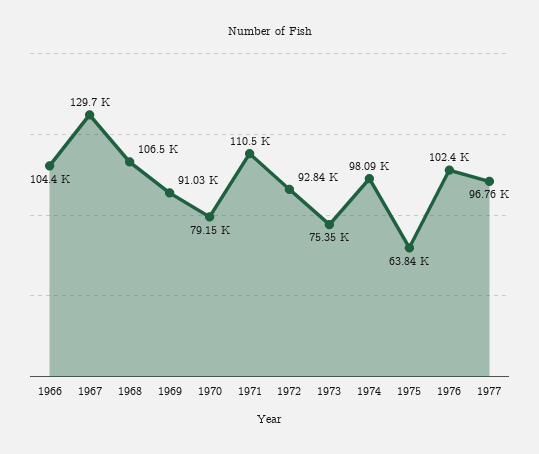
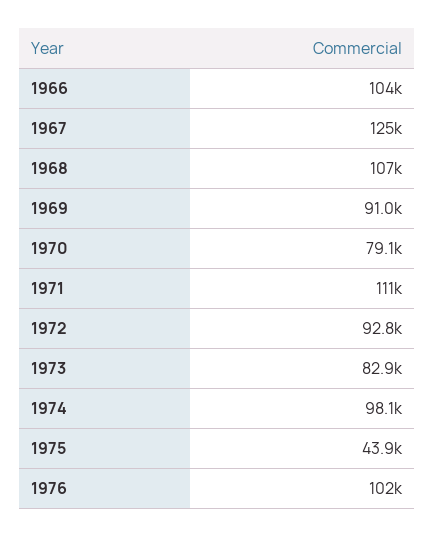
1967: 129700 -> 125000
1973: 75350 -> 82900
1975: 63840 -> 43900
1977: 96760 -> none

